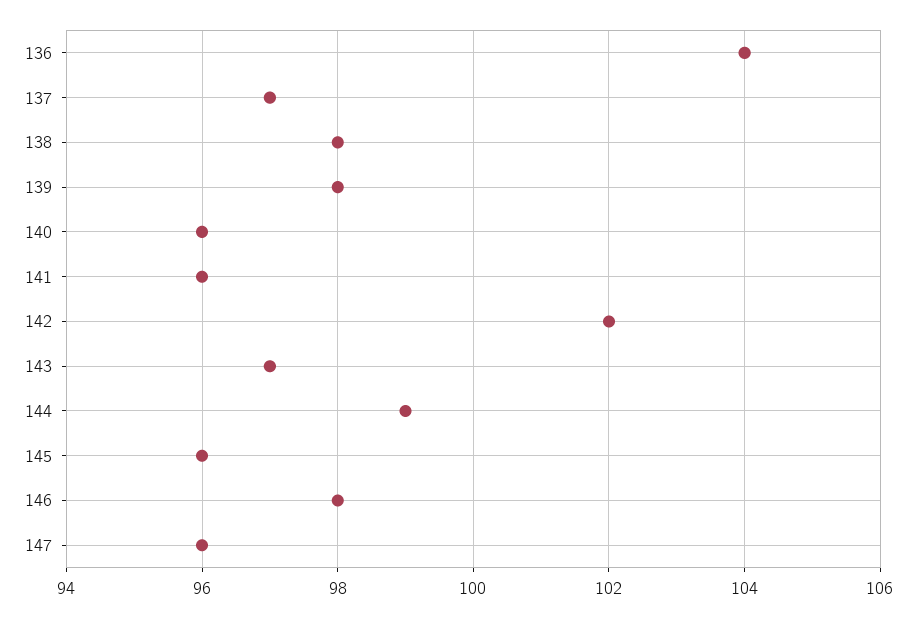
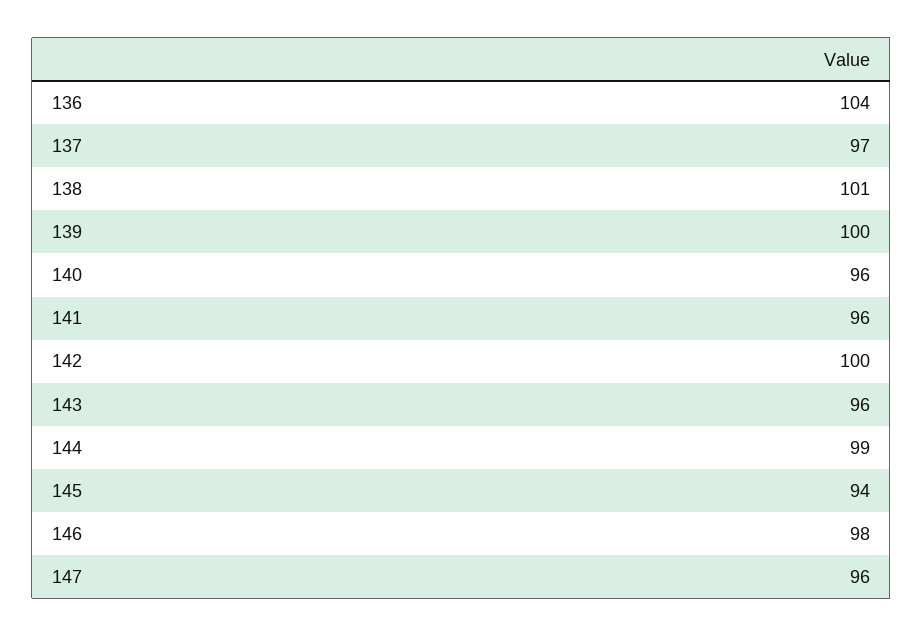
138: 98 -> 101
139: 98 -> 100
142: 102 -> 100
143: 97 -> 96
145: 96 -> 94

